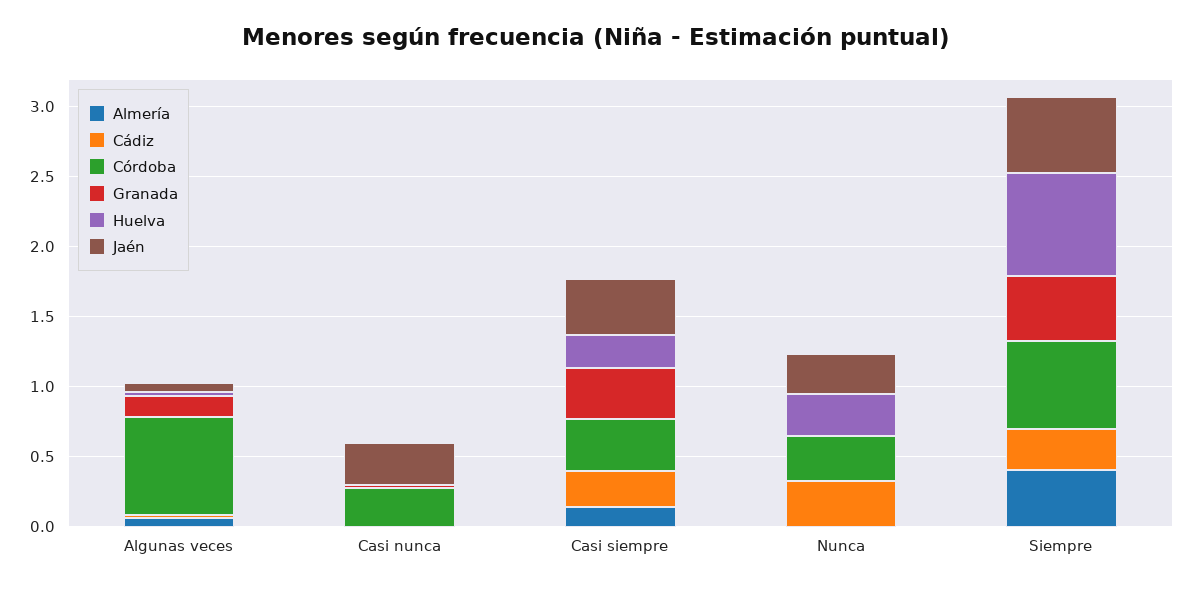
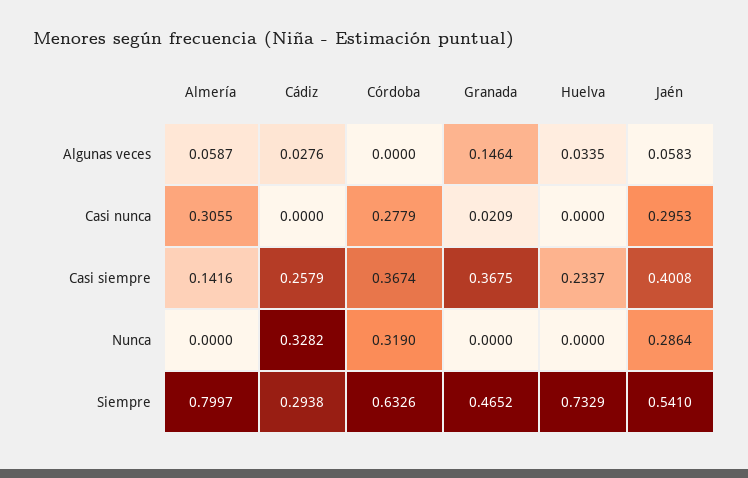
Córdoba, Algunas veces: 0.7 -> 0
Almería, Casi nunca: 0 -> 0.3055
Huelva, Nunca: 0.3 -> 0
Almería, Siempre: 0.4 -> 0.7997

